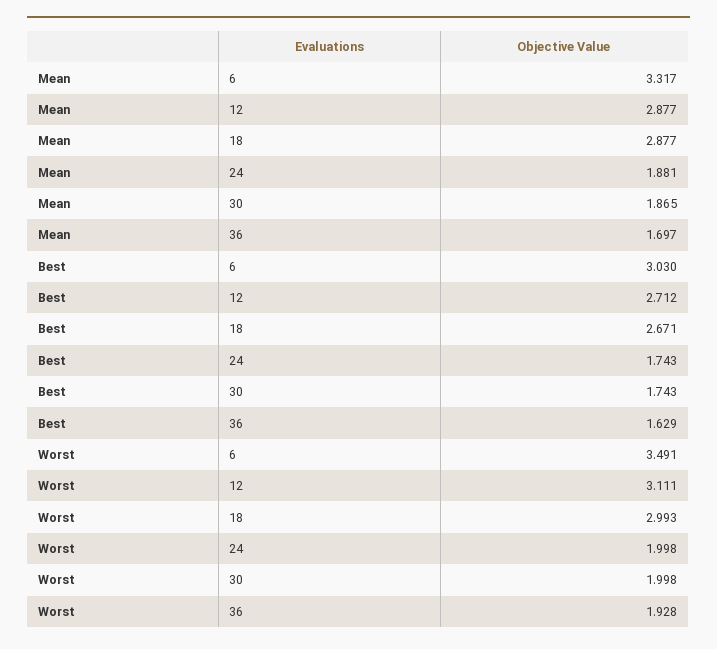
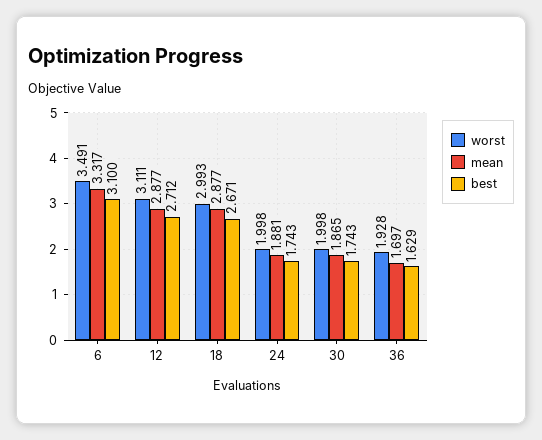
Best, 6: 3.03 -> 3.1

